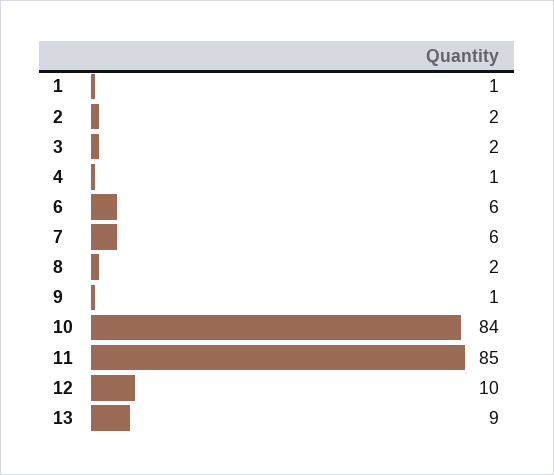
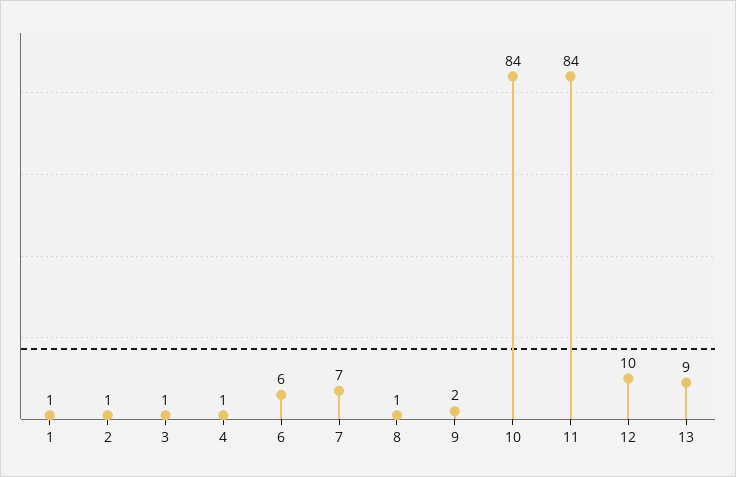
2: 2 -> 1
3: 2 -> 1
7: 6 -> 7
8: 2 -> 1
9: 1 -> 2
11: 85 -> 84

